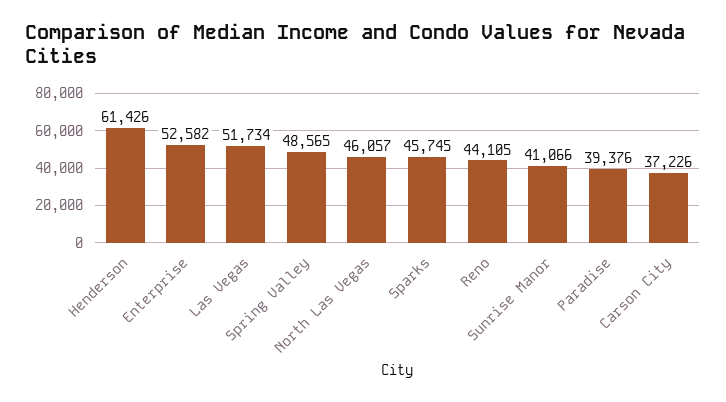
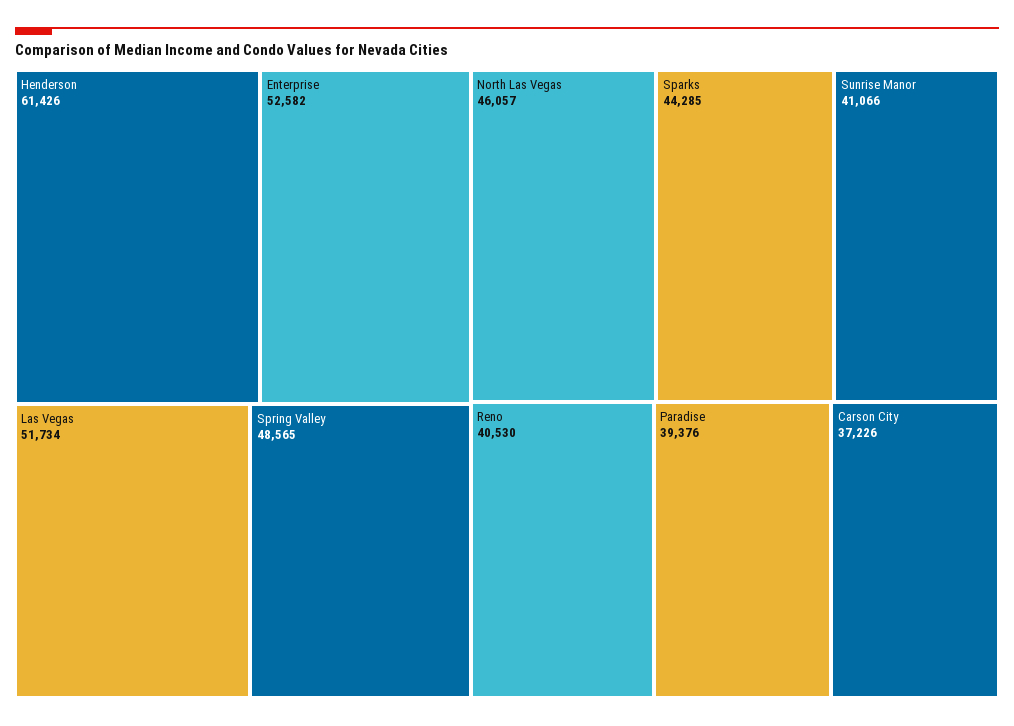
Sparks: 45745 -> 44285
Reno: 44105 -> 40530

